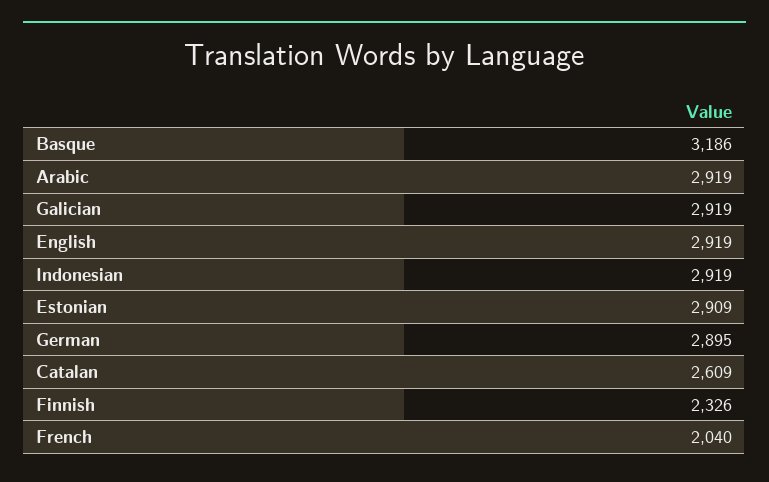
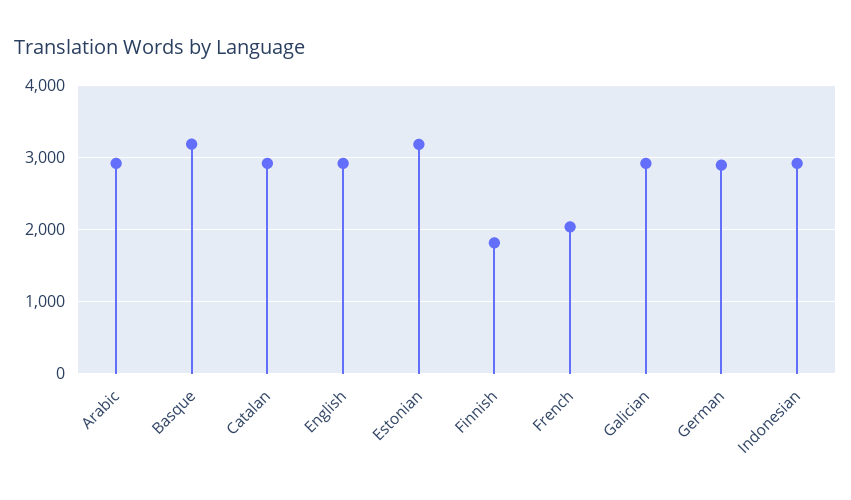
Estonian: 2909 -> 3200
Catalan: 2609 -> 2900
Finnish: 2326 -> 1800

